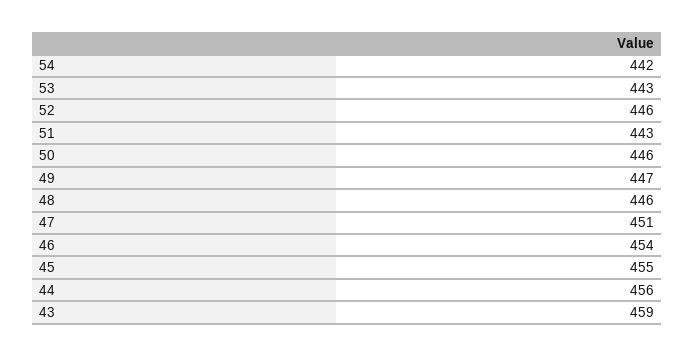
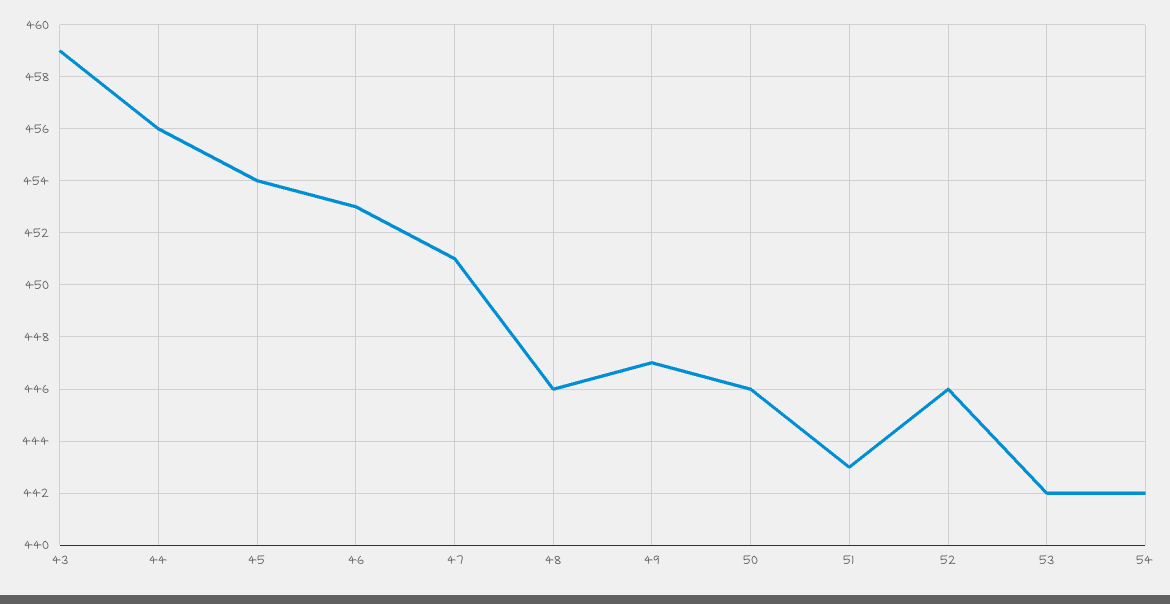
53: 443 -> 442
46: 454 -> 453
45: 455 -> 454

